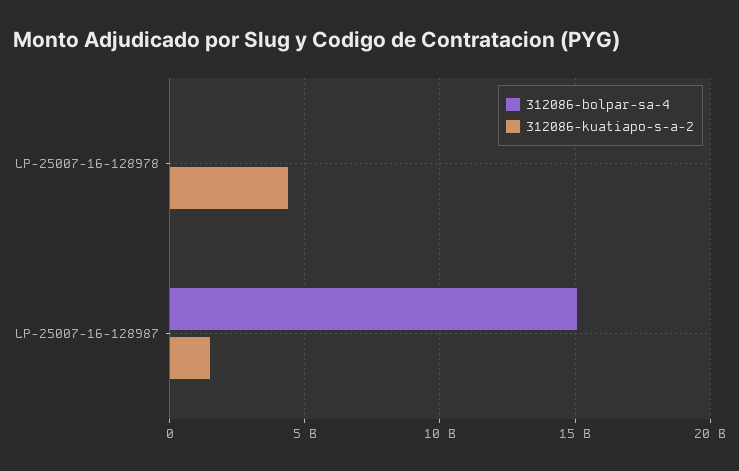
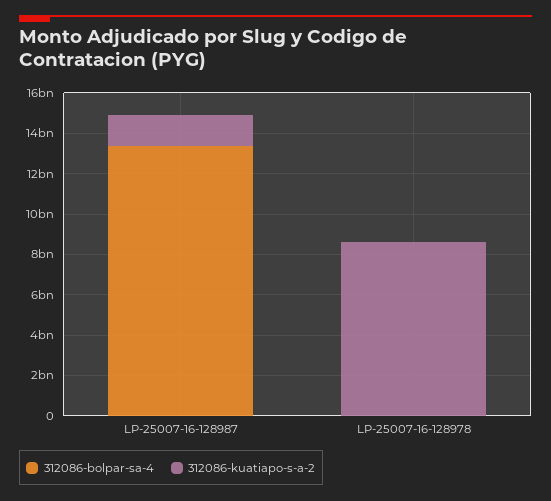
312086-kuatiapo-s-a-2, LP-25007-16-128978: 4500000000 -> 8500000000
312086-bolpar-sa-4, LP-25007-16-128987: 15000000000 -> 13500000000

